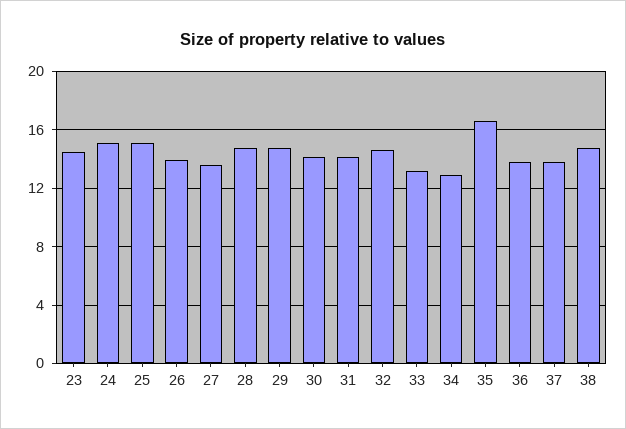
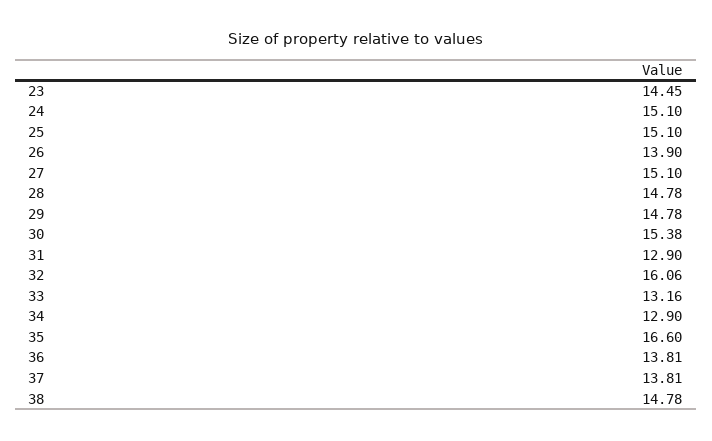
27: 13.5 -> 15.1
30: 14 -> 15.38
31: 14 -> 12.9
32: 14.5 -> 16.06

